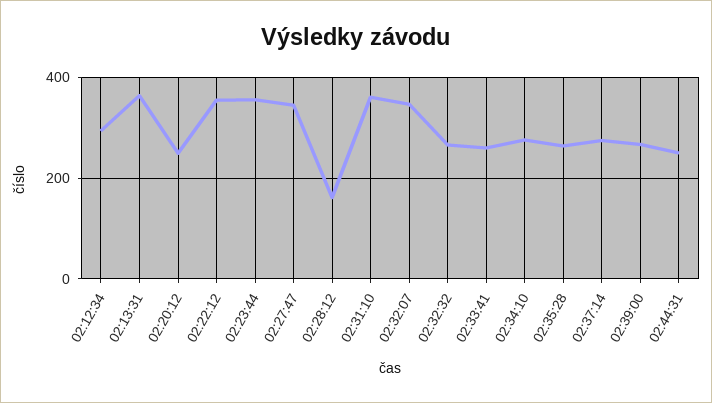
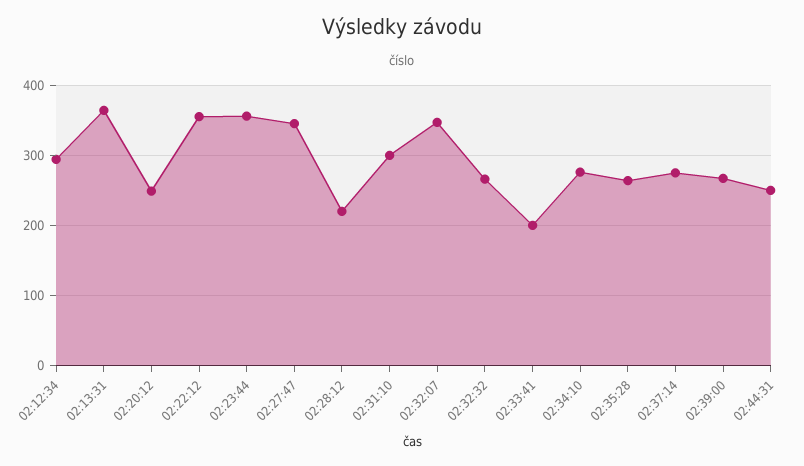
02:28:12: 160 -> 220
02:31:10: 360 -> 300
02:33:41: 260 -> 200

